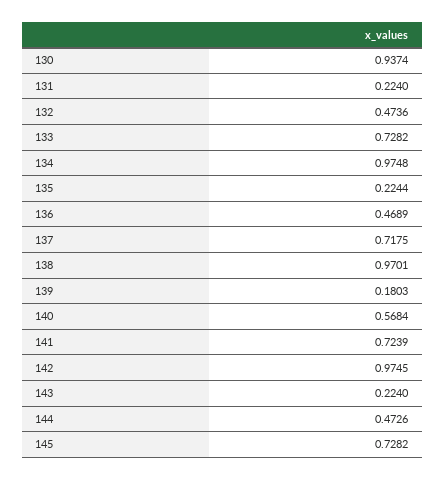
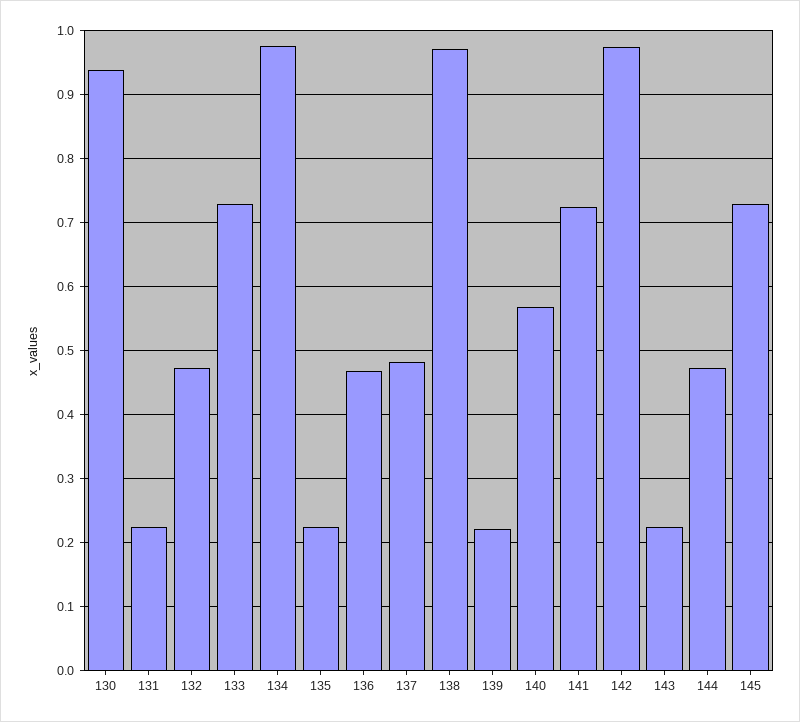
137: 0.7175 -> 0.48
139: 0.1803 -> 0.22

